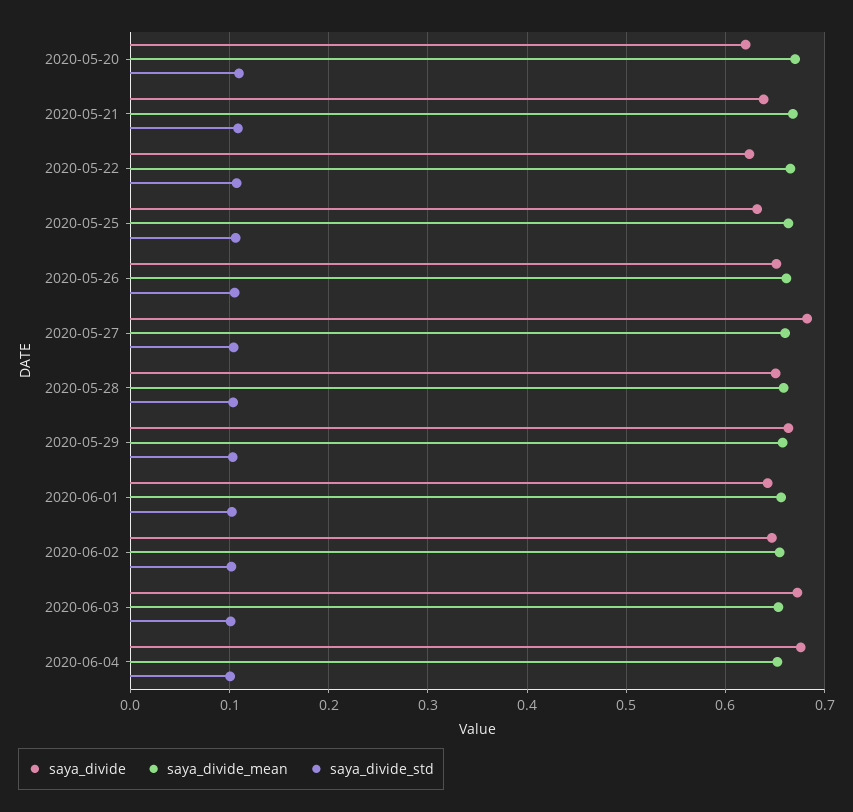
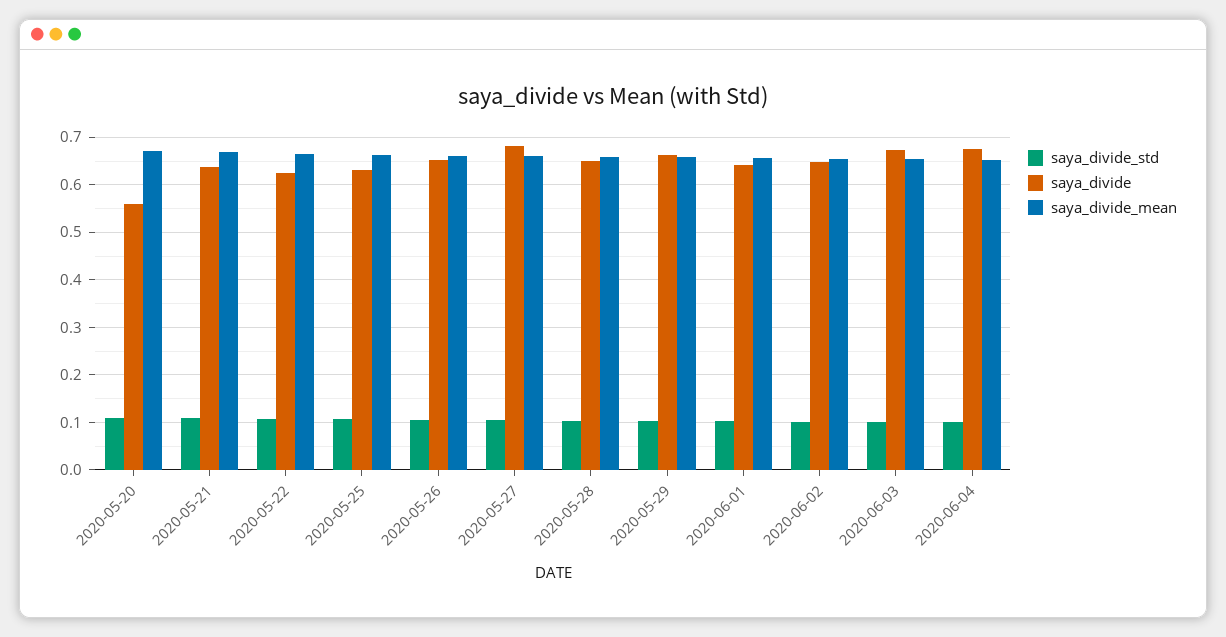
saya_divide, 2020-05-20: 0.62 -> 0.56

